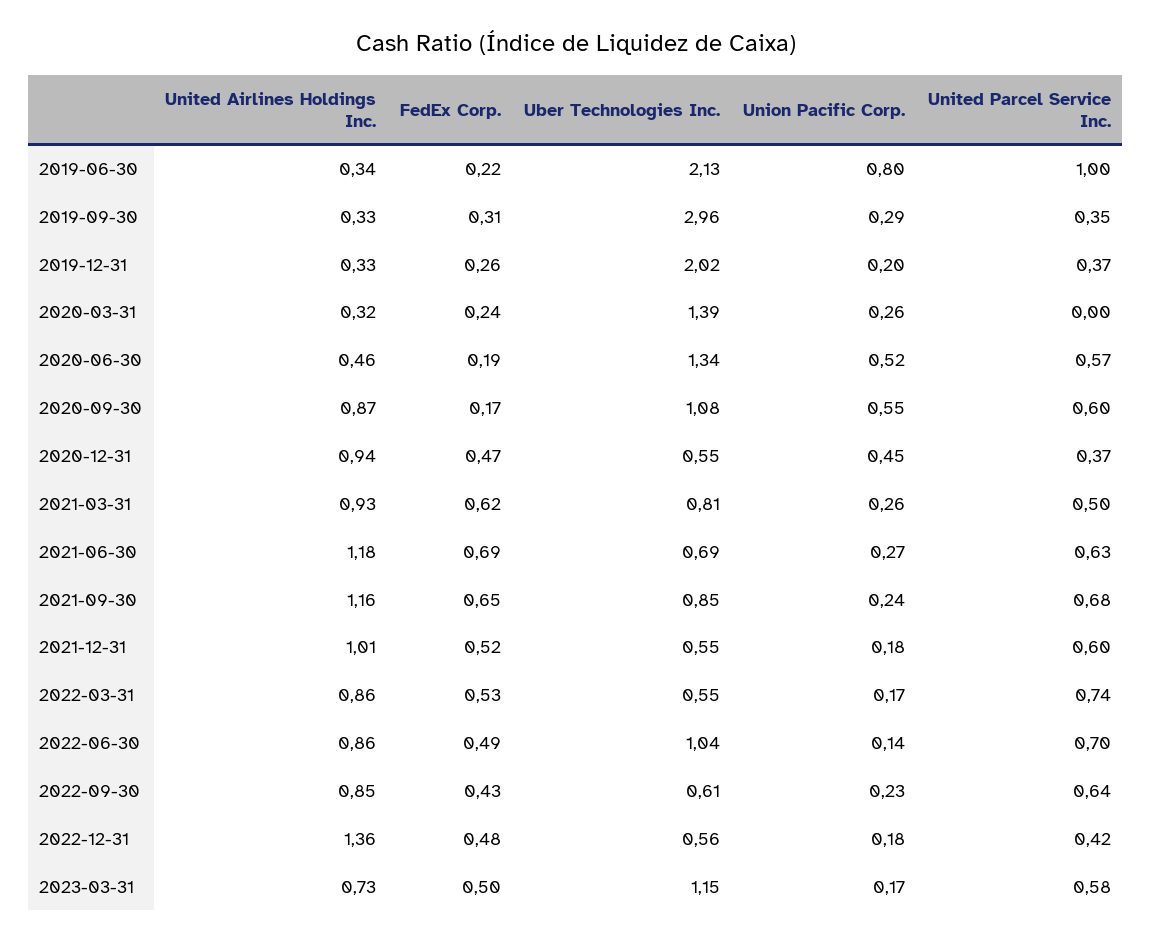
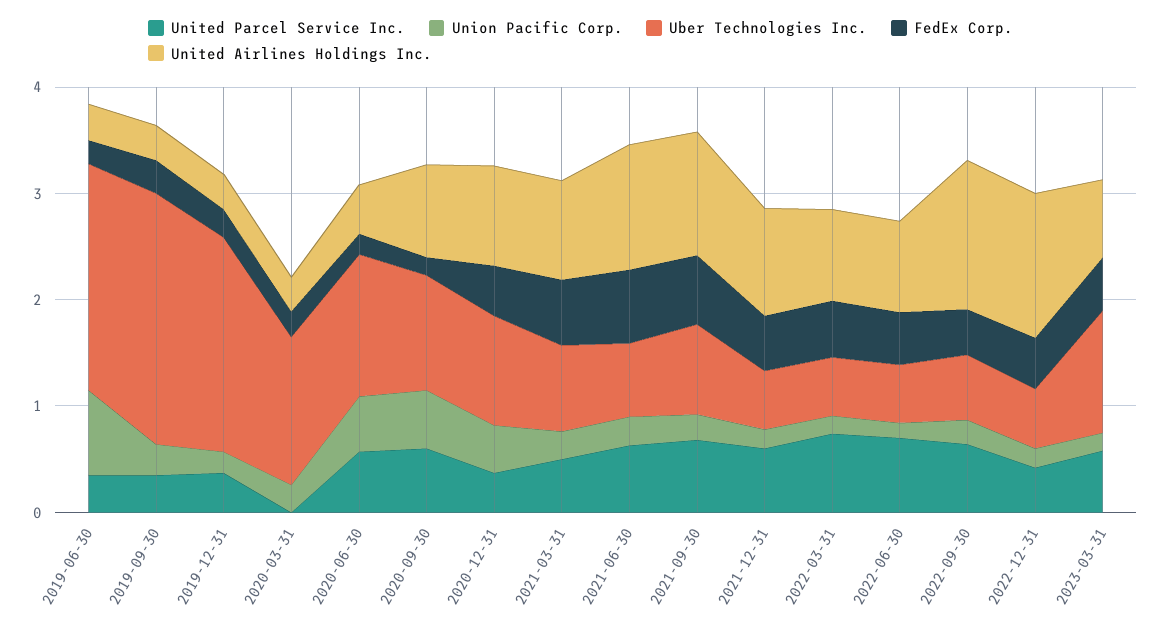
United Parcel Service Inc., 2019-06-30: 1 -> 0.4
Uber Technologies Inc., 2019-09-30: 2.96 -> 2.4
Uber Technologies Inc., 2020-12-31: 0.55 -> 1
Uber Technologies Inc., 2022-06-30: 1.04 -> 0.6
United Airlines Holdings Inc., 2022-09-30: 0.85 -> 1.4

